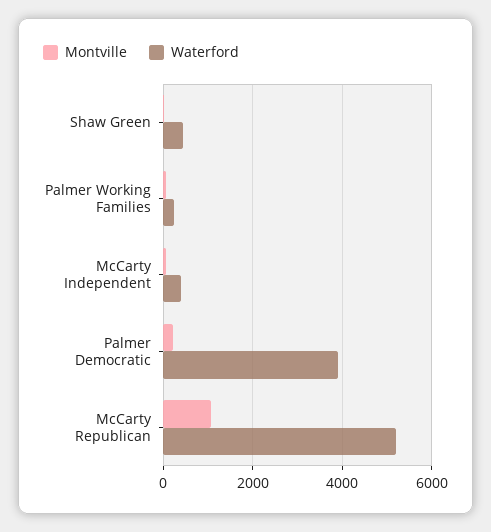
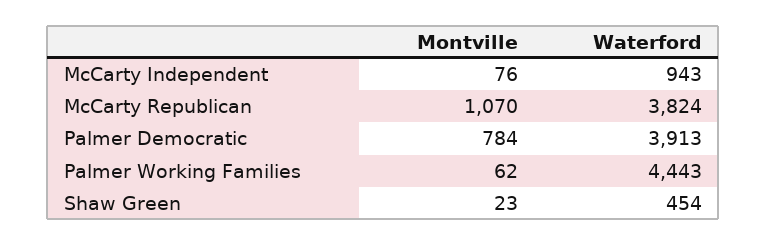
Waterford, Palmer Working Families: 200 -> 4443
Waterford, McCarty Independent: 400 -> 943
Montville, Palmer Democratic: 200 -> 784
Waterford, McCarty Republican: 5200 -> 3824

